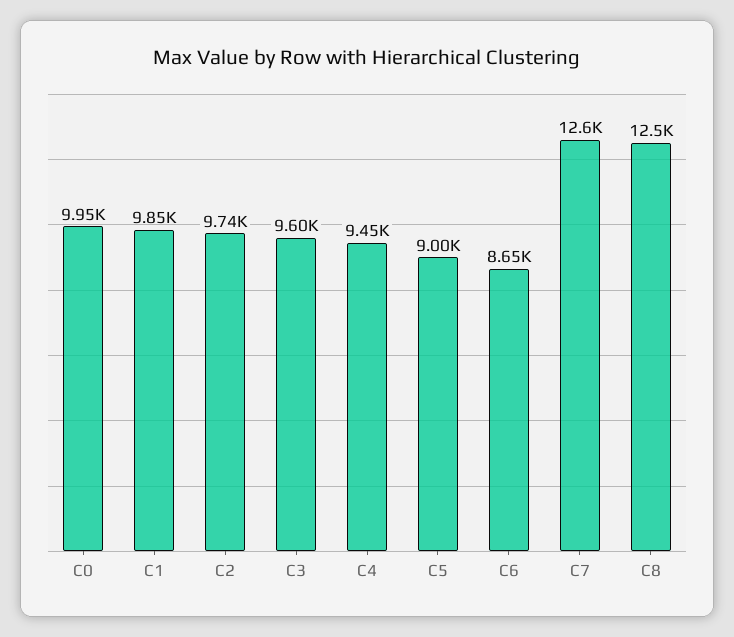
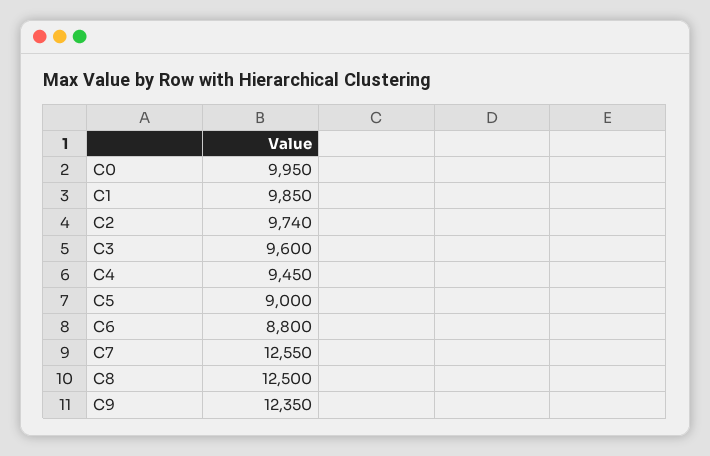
C6: 8650 -> 8800
C9: none -> 12350

